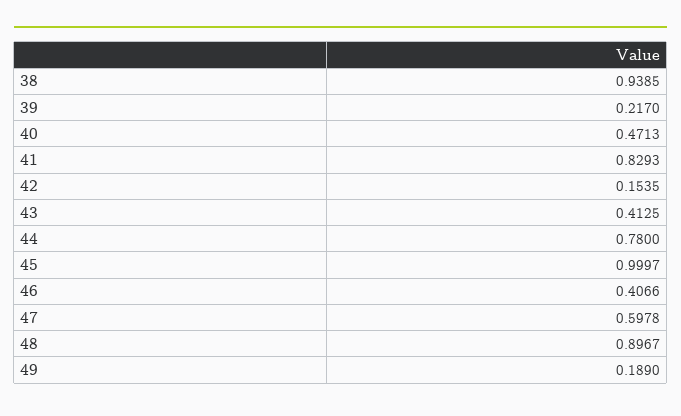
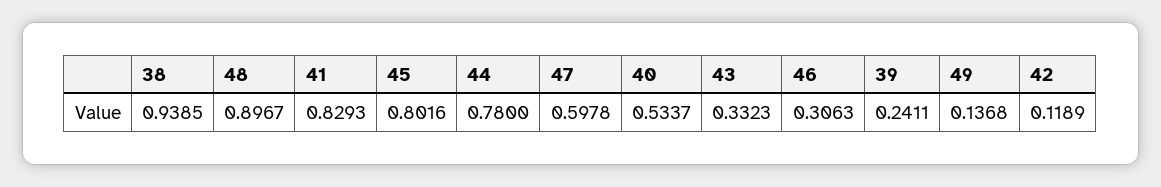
39: 0.217 -> 0.2411
40: 0.4713 -> 0.5337
42: 0.1535 -> 0.1189
43: 0.4125 -> 0.3323
45: 0.9997 -> 0.8016
46: 0.4066 -> 0.3063
49: 0.189 -> 0.1368

